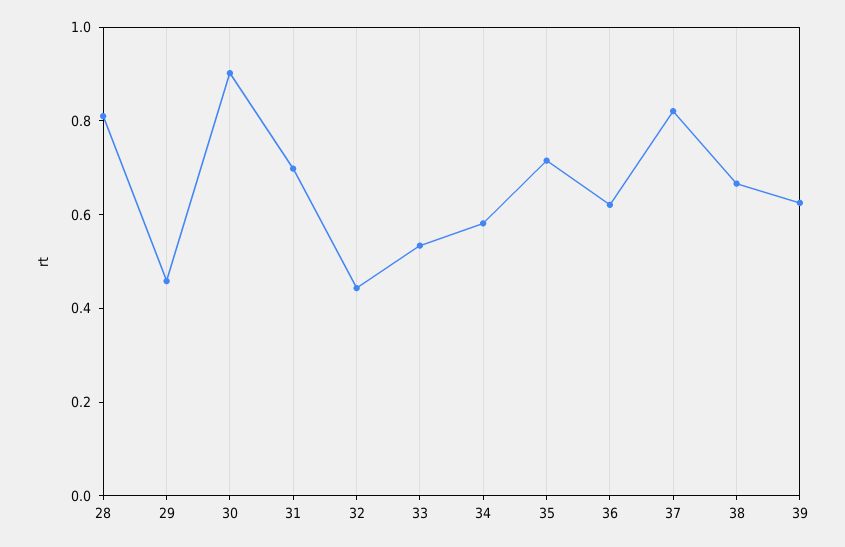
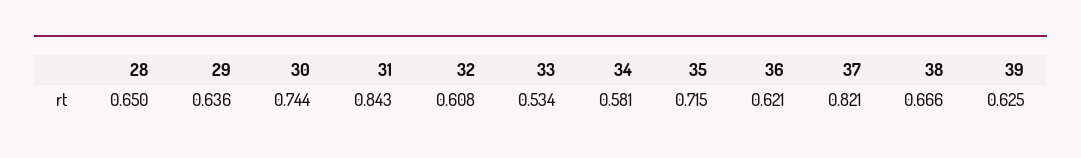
28: 0.8 -> 0.65
29: 0.45 -> 0.636
30: 0.9 -> 0.744
31: 0.7 -> 0.843
32: 0.45 -> 0.608

